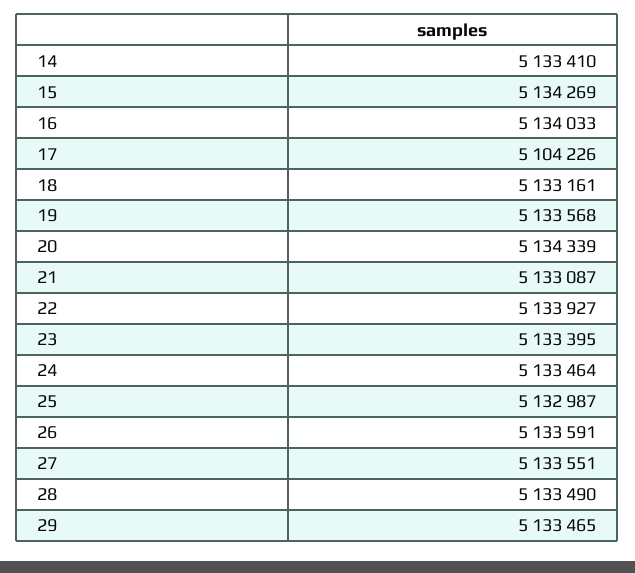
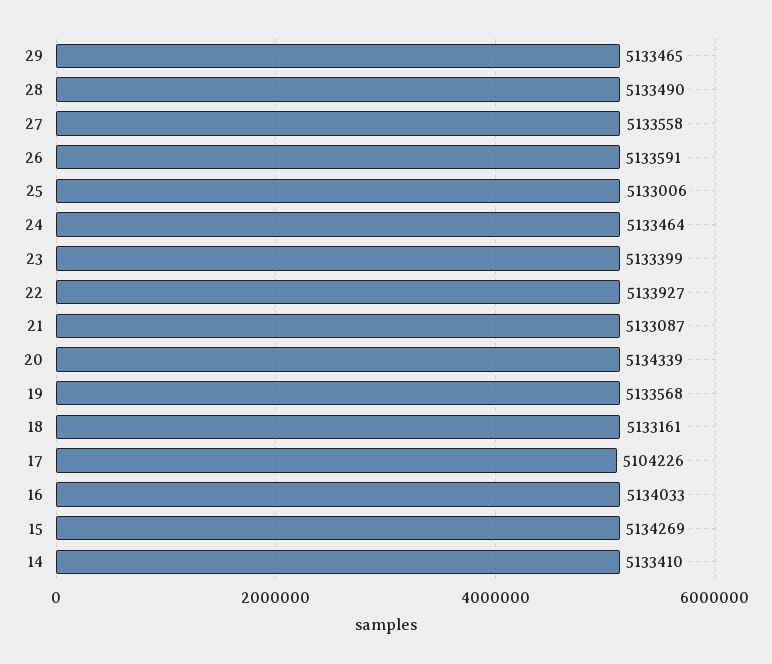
23: 5133395 -> 5133399
25: 5132987 -> 5133006
27: 5133551 -> 5133558

